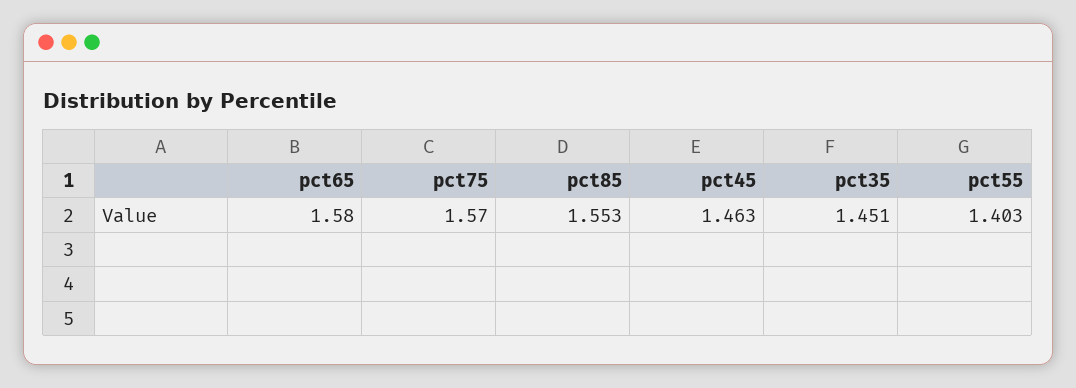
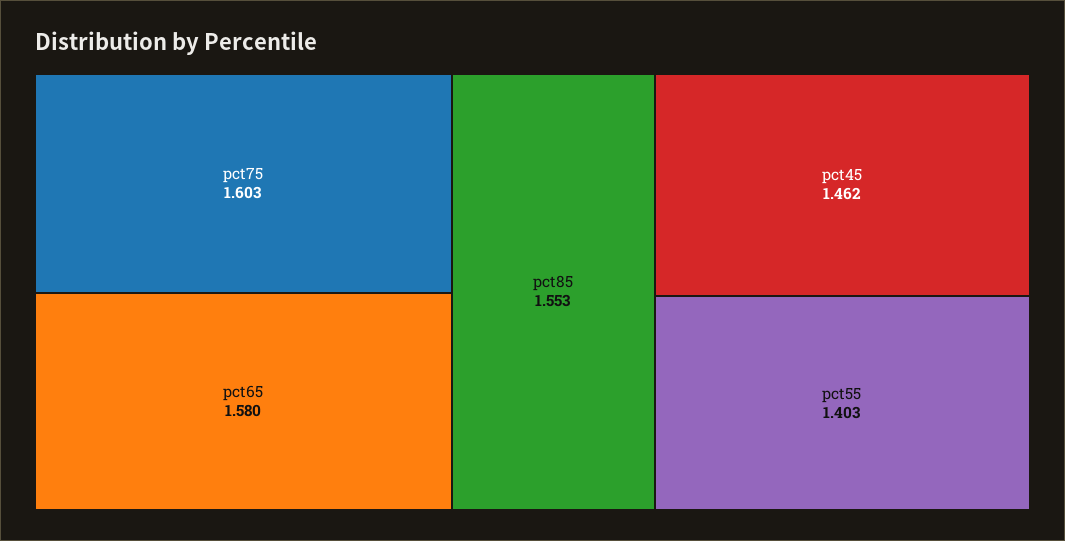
pct75: 1.57 -> 1.603
pct45: 1.463 -> 1.462
pct35: 1.451 -> none

